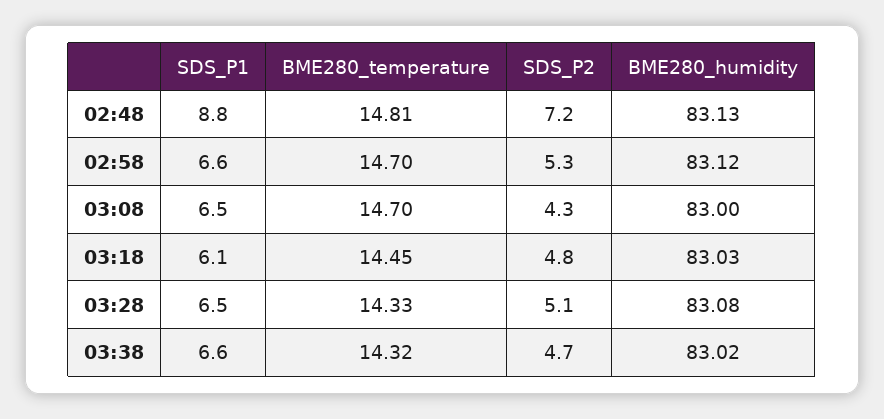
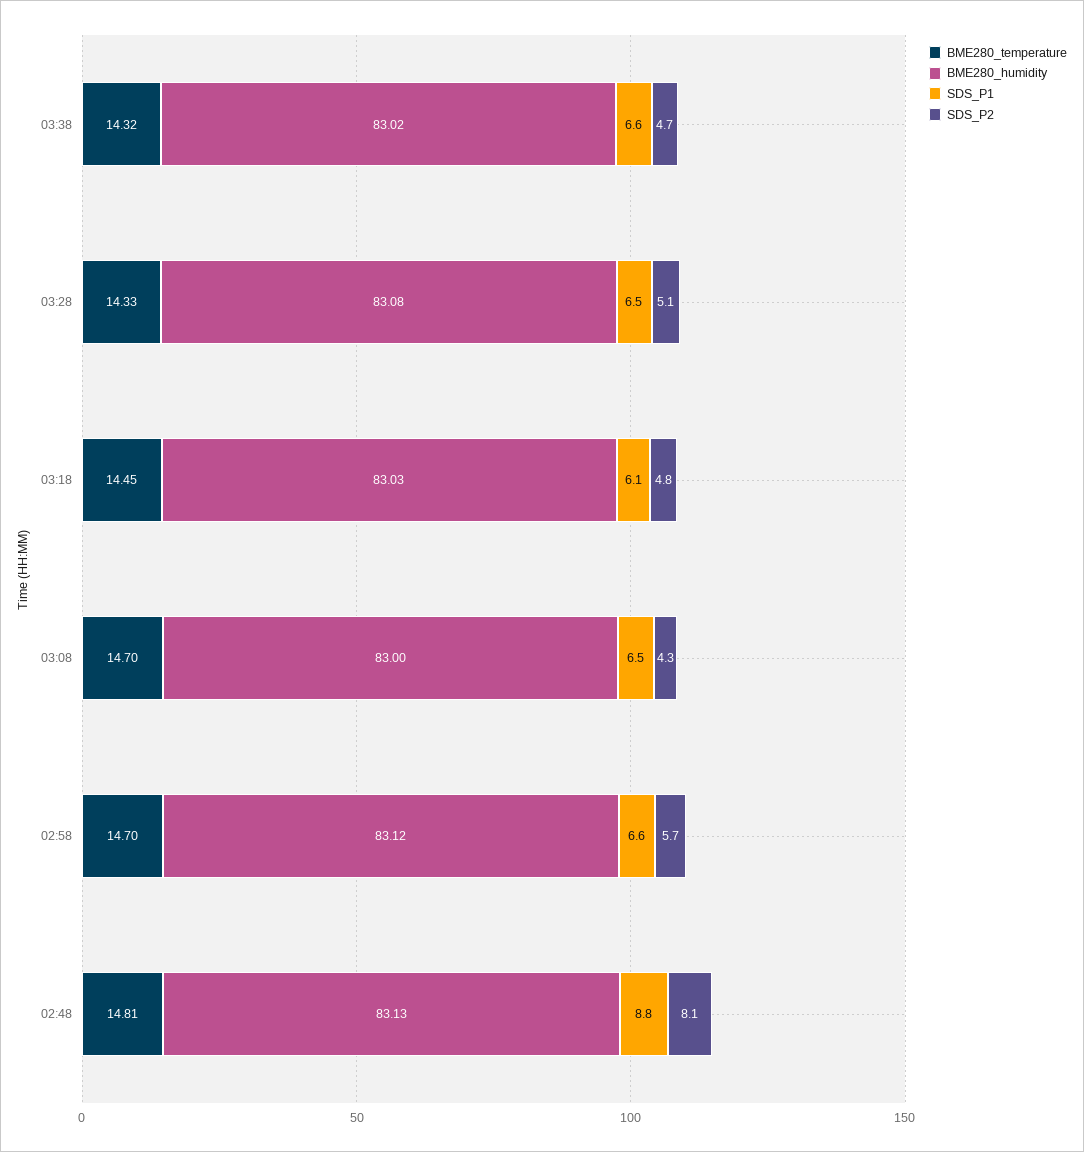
SDS_P2, 02:48: 7.2 -> 8.1
SDS_P2, 02:58: 5.3 -> 5.7

